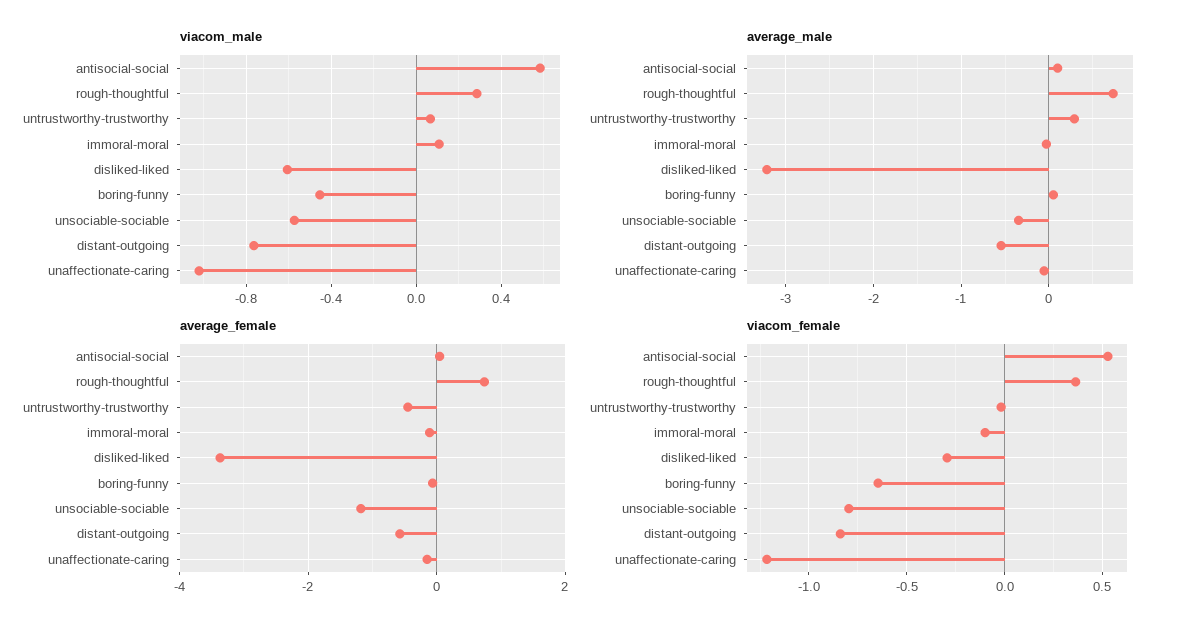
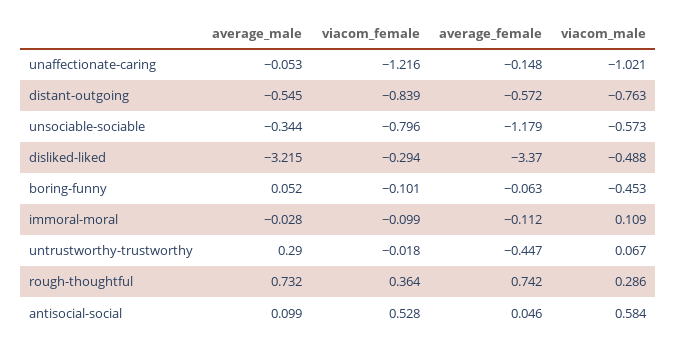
viacom_male, disliked-liked: -0.6 -> -0.488
viacom_female, boring-funny: -0.65 -> -0.101

